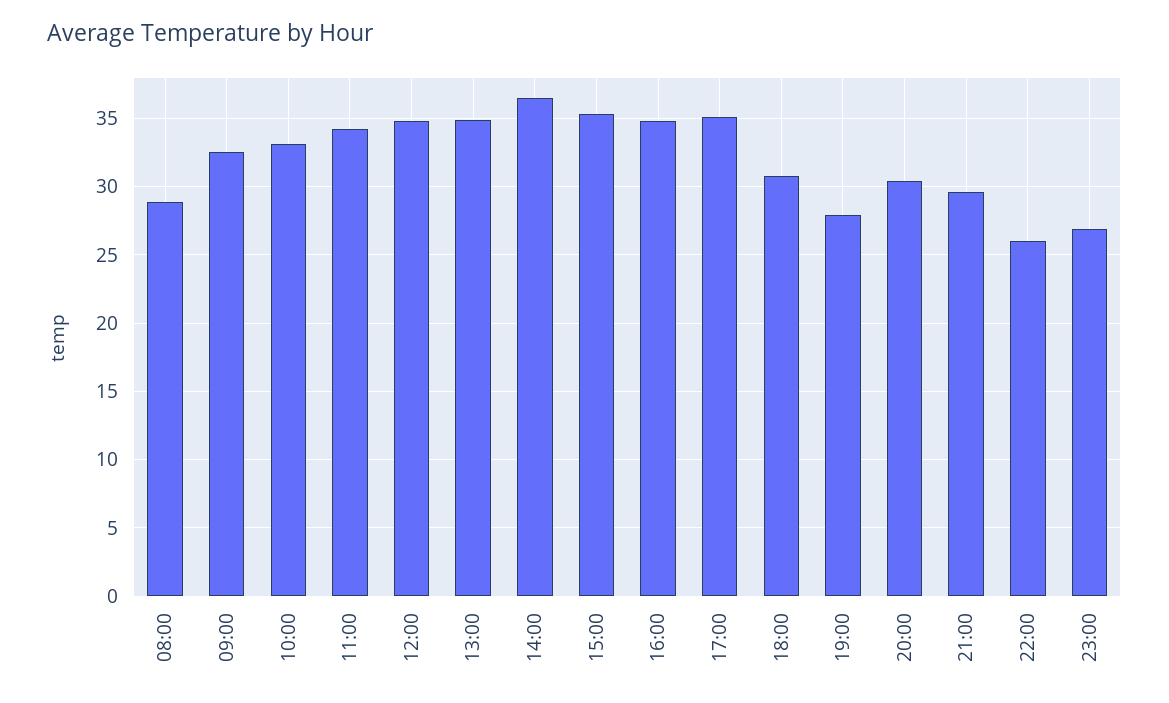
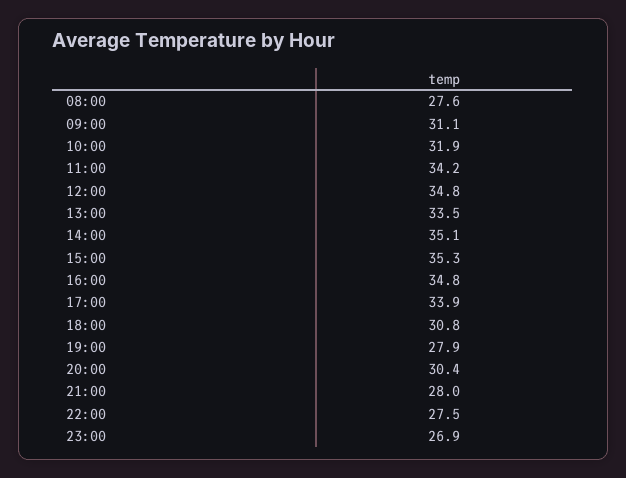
08:00: 29 -> 27.6
09:00: 32.5 -> 31.1
10:00: 33 -> 31.9
13:00: 35 -> 33.5
14:00: 36.5 -> 35.1
17:00: 35 -> 33.9
21:00: 29.5 -> 28
22:00: 26 -> 27.5

